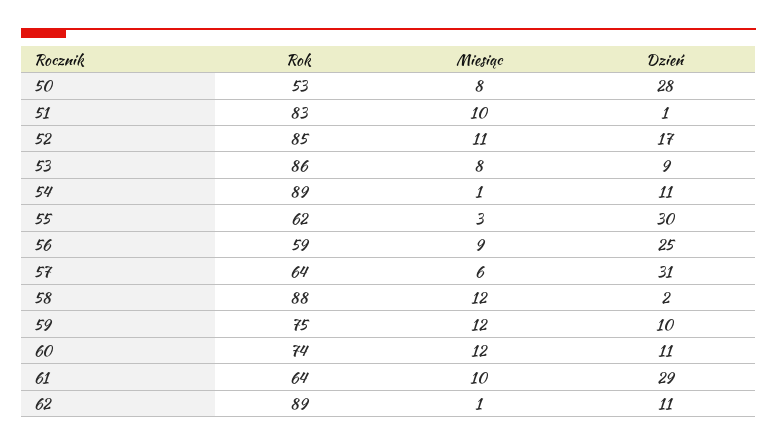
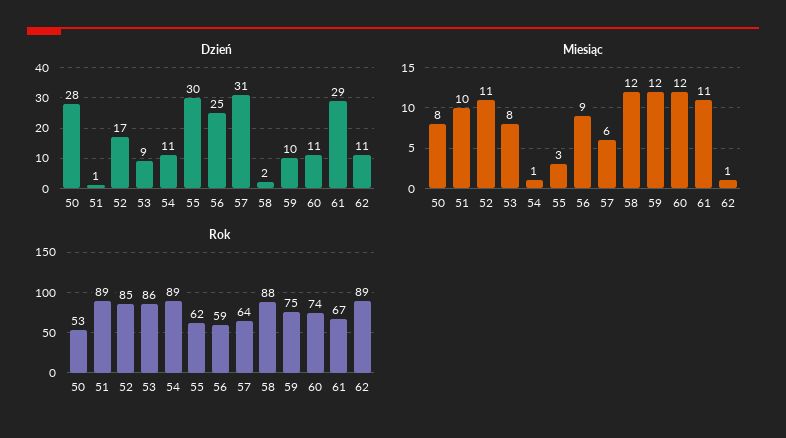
Rok, 51: 83 -> 89
Rok, 61: 64 -> 67
Miesiąc, 61: 10 -> 11

